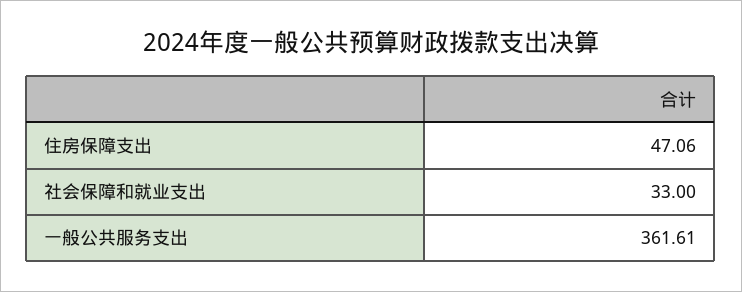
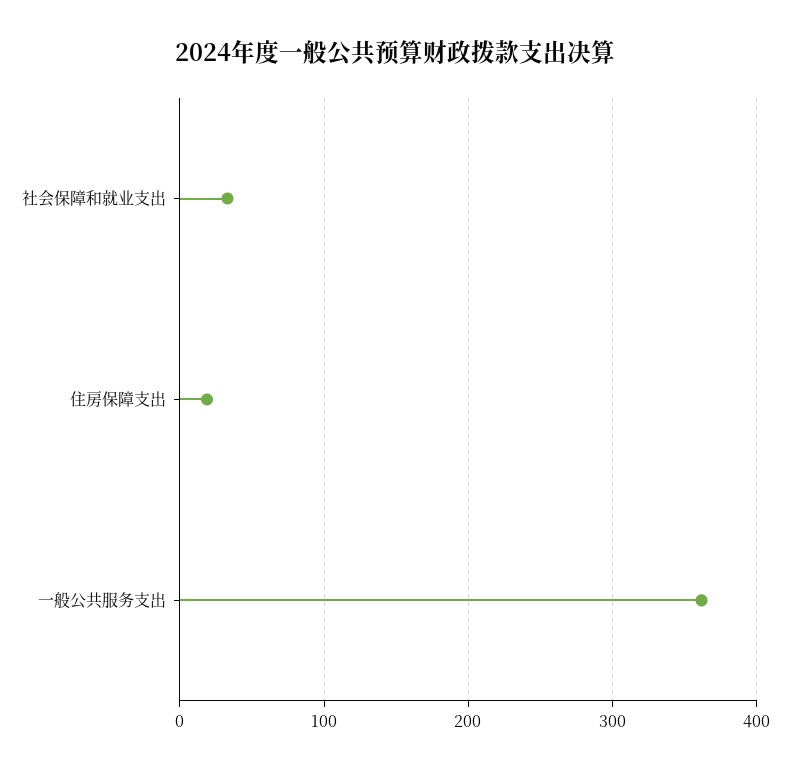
住房保障支出: 47.06 -> 20

